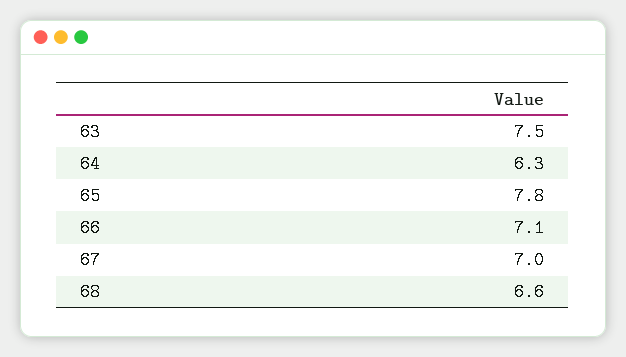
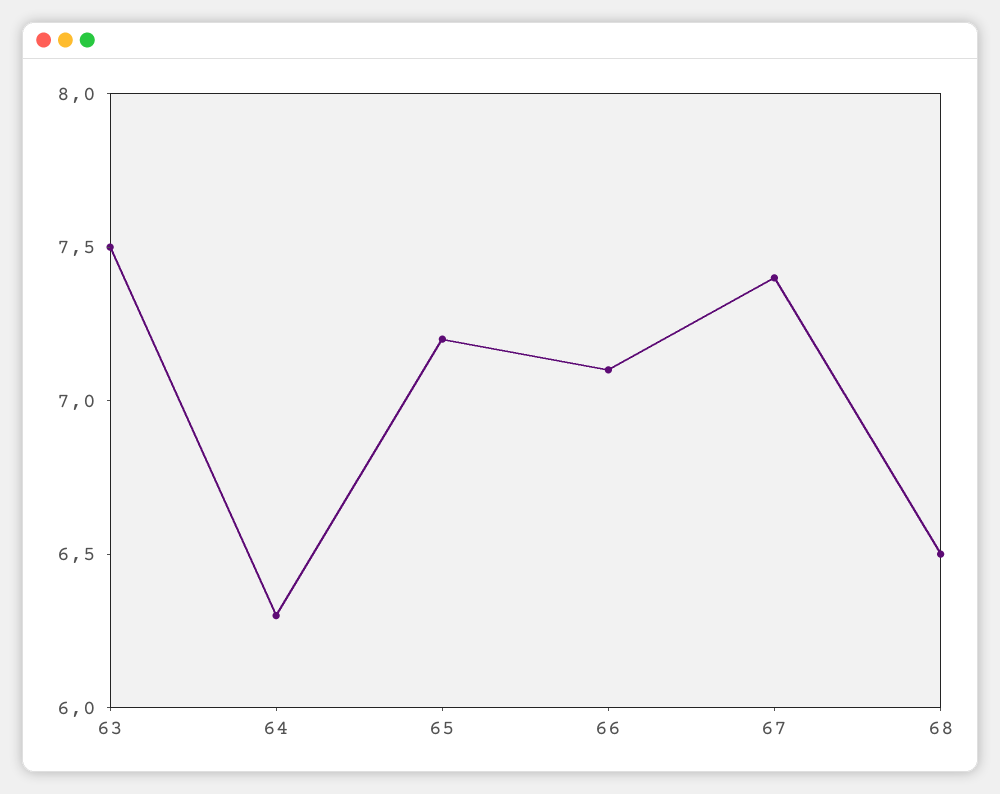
65: 7.8 -> 7.2
67: 7 -> 7.4
68: 6.6 -> 6.5

